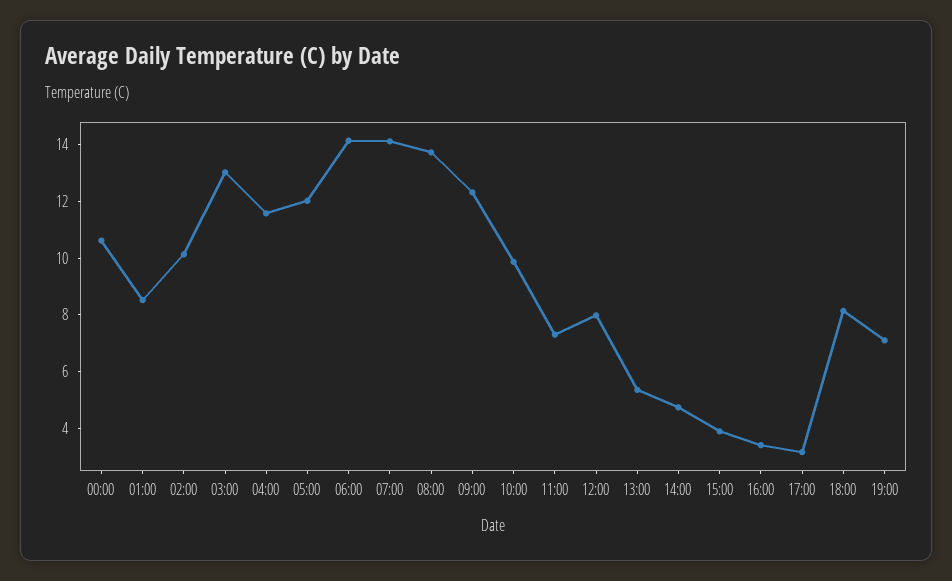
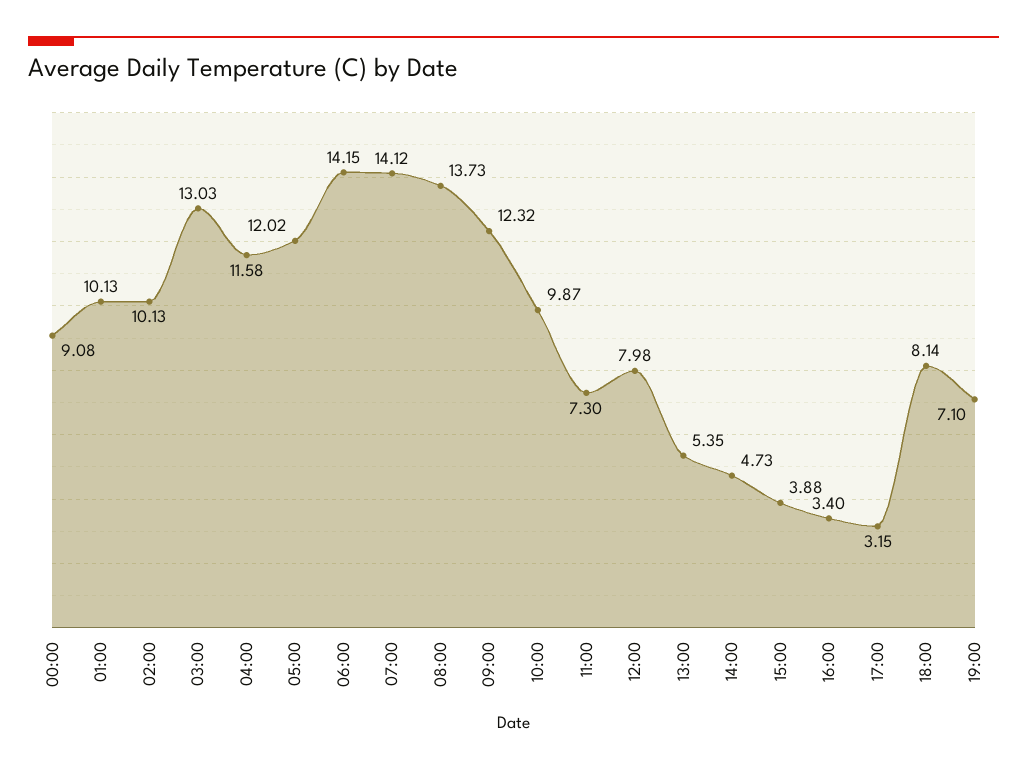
00:00: 10.5 -> 9.08
01:00: 8.5 -> 10.13

